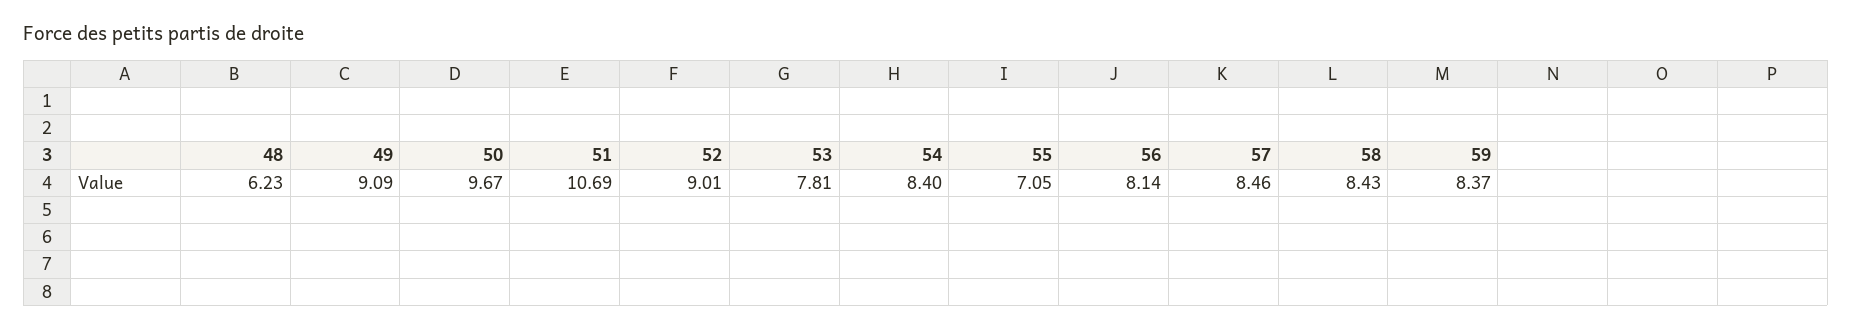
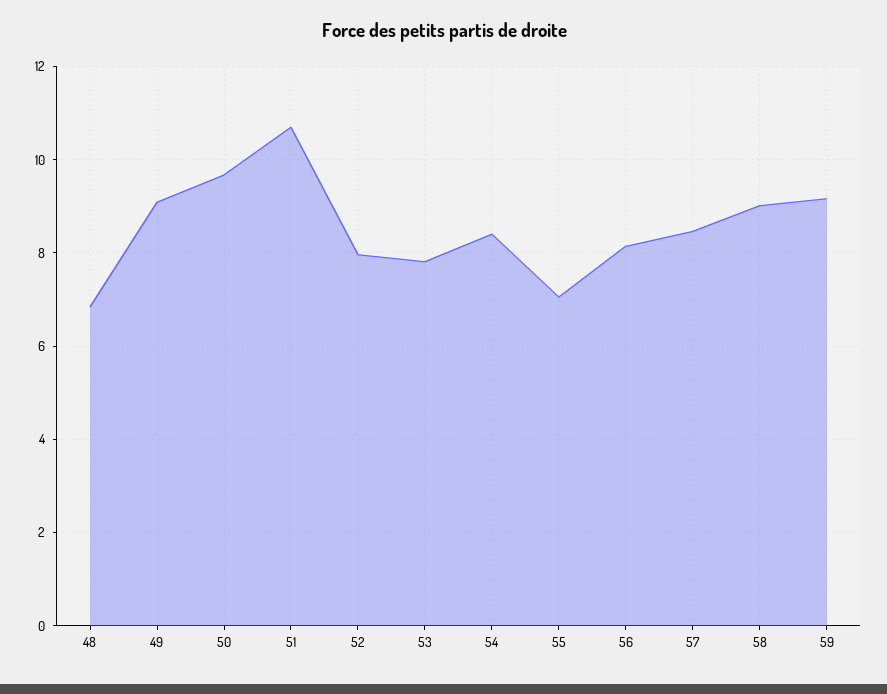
48: 6.23 -> 6.8
52: 9.01 -> 8
58: 8.43 -> 9
59: 8.37 -> 9.2

